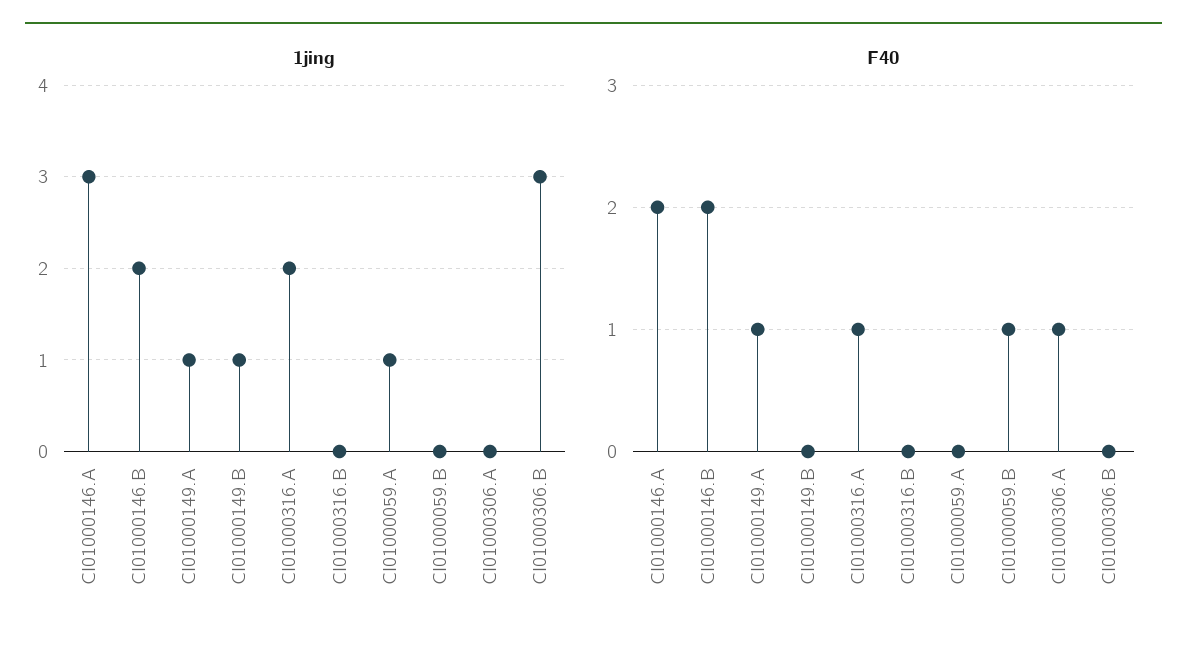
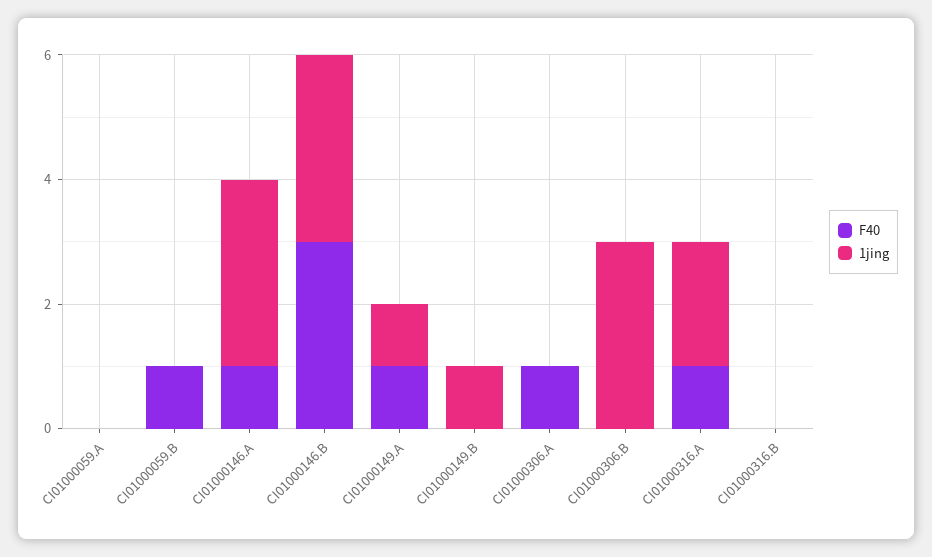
1jing, CI01000146.B: 2 -> 3
1jing, CI01000059.A: 1 -> 0
F40, CI01000146.A: 2 -> 1
F40, CI01000146.B: 2 -> 3

